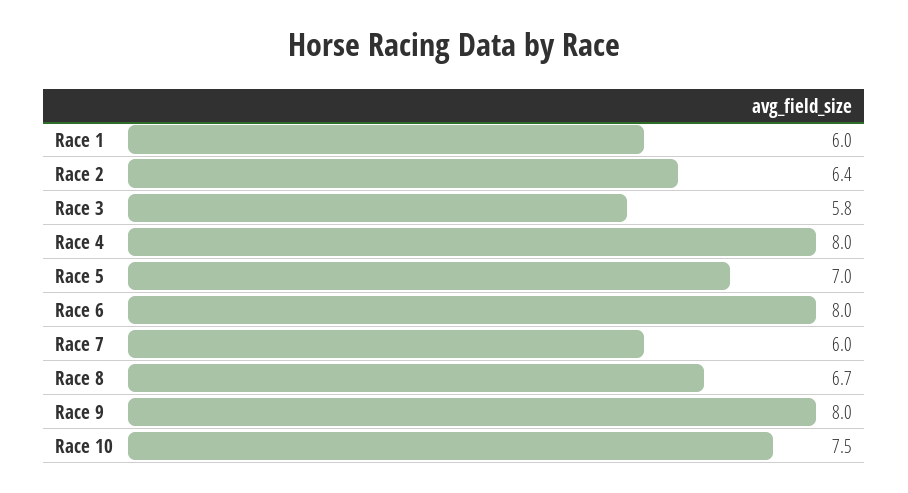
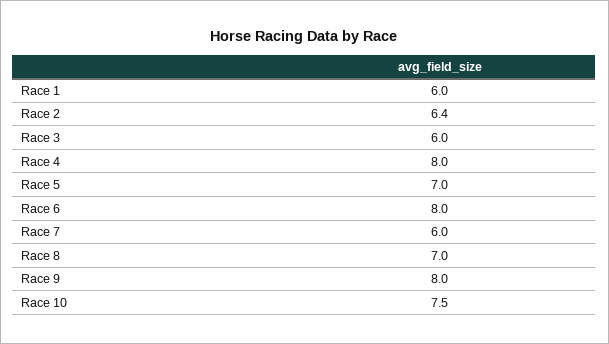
Race 3: 5.8 -> 6
Race 8: 6.7 -> 7

